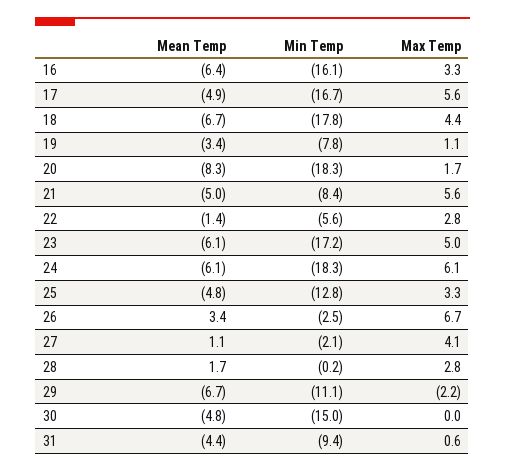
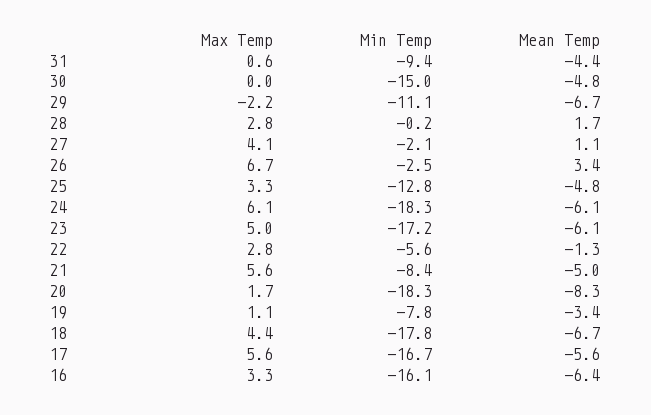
Mean Temp, 17: -4.9 -> -5.6
Mean Temp, 22: -1.4 -> -1.3

